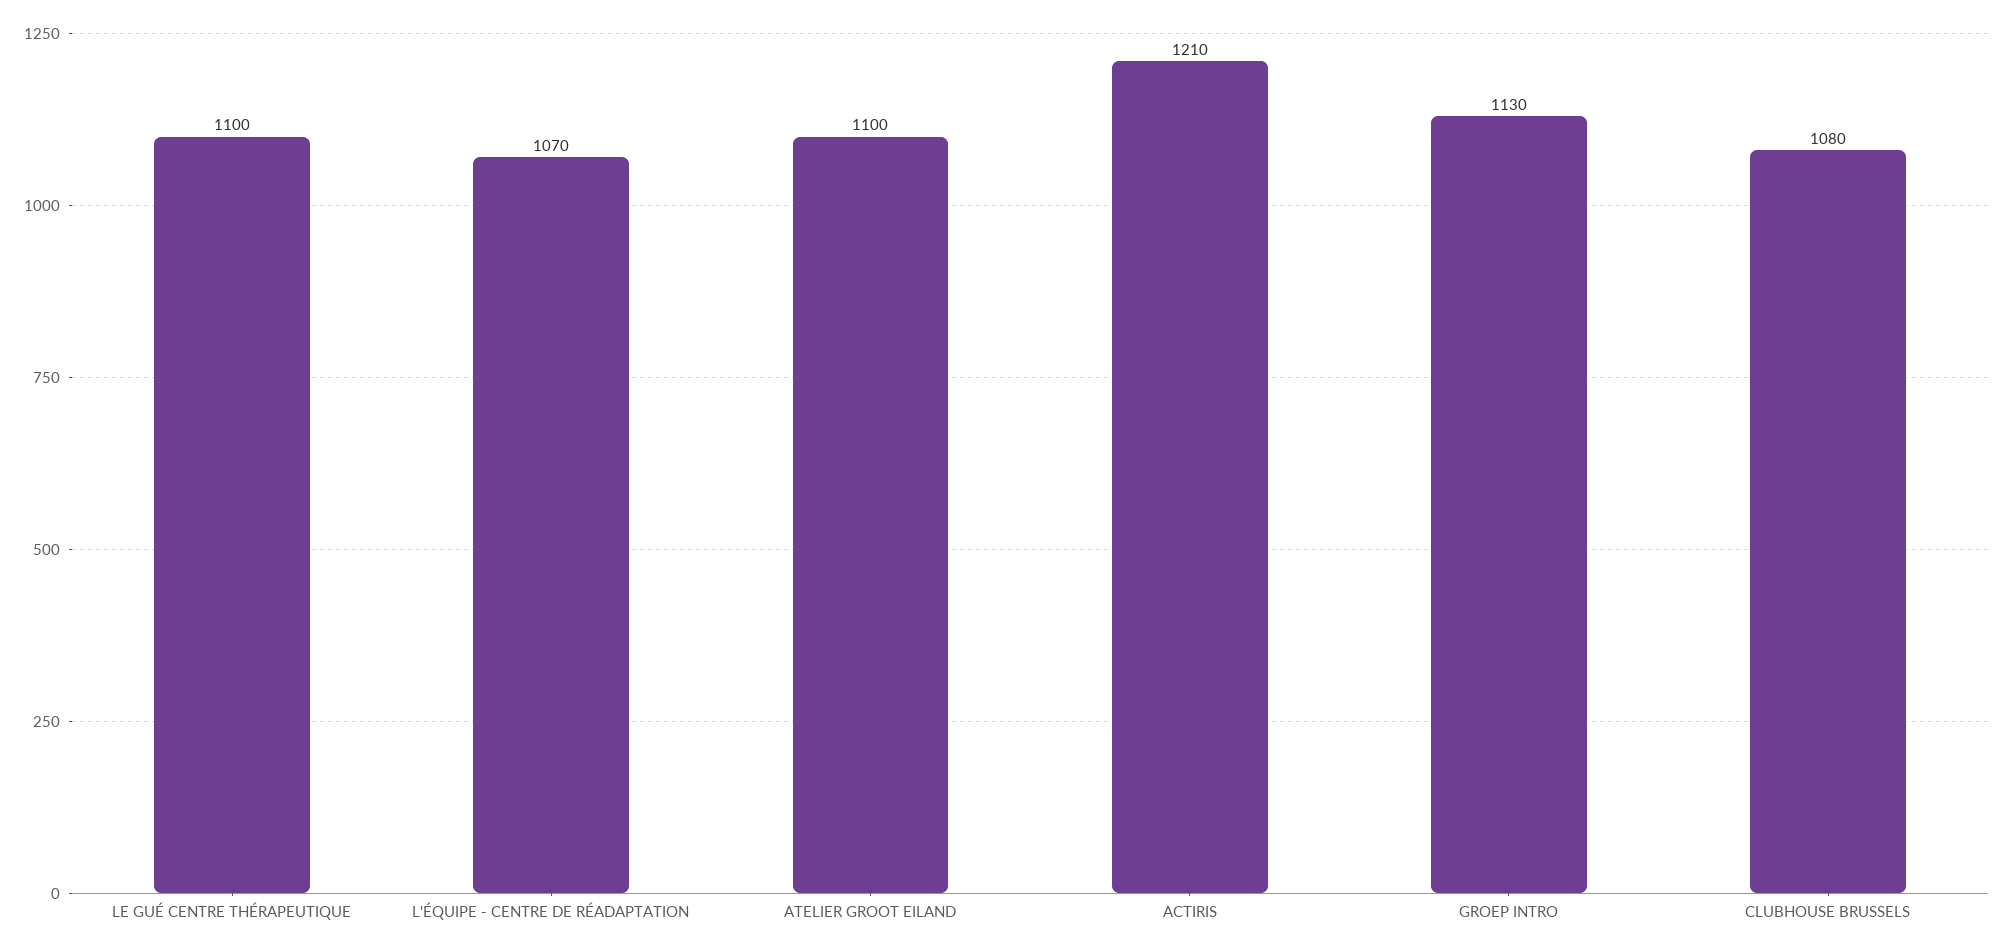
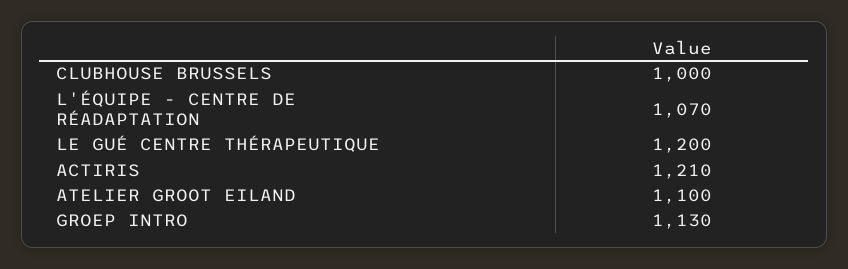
LE GUÉ CENTRE THÉRAPEUTIQUE: 1100 -> 1200
CLUBHOUSE BRUSSELS: 1080 -> 1000

